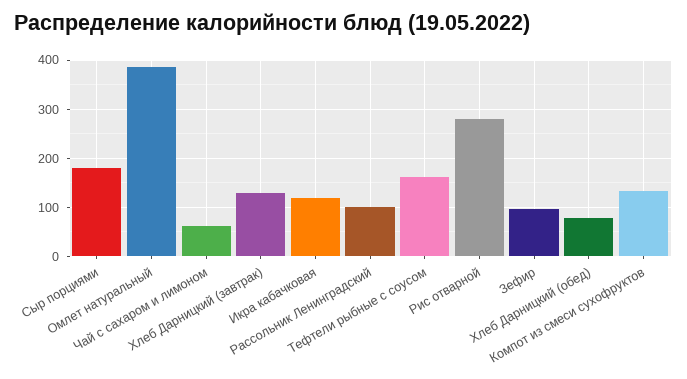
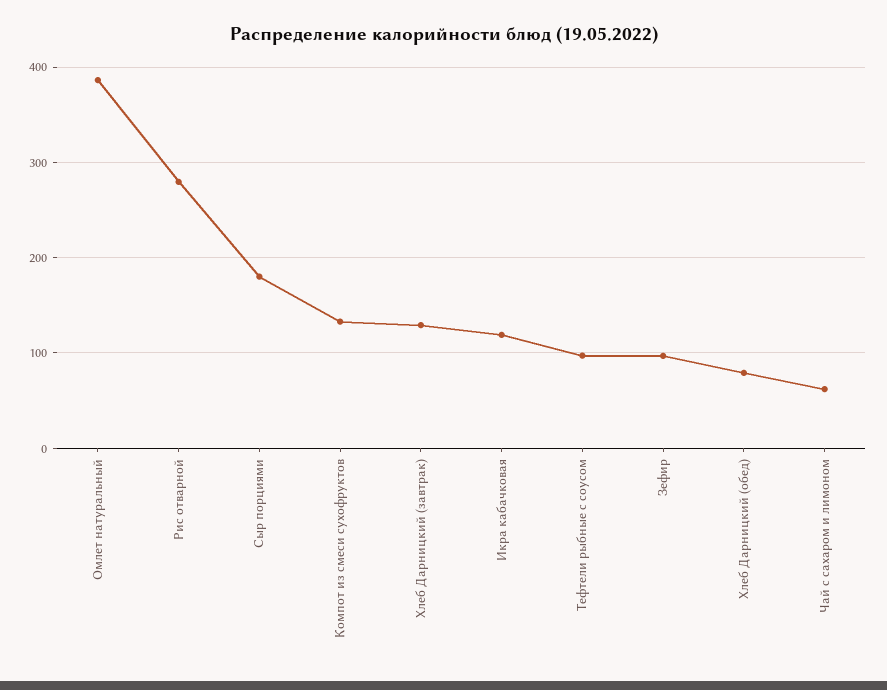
Рассольник Ленинградский: 100 -> none
Тефтели рыбные с соусом: 160 -> 100

